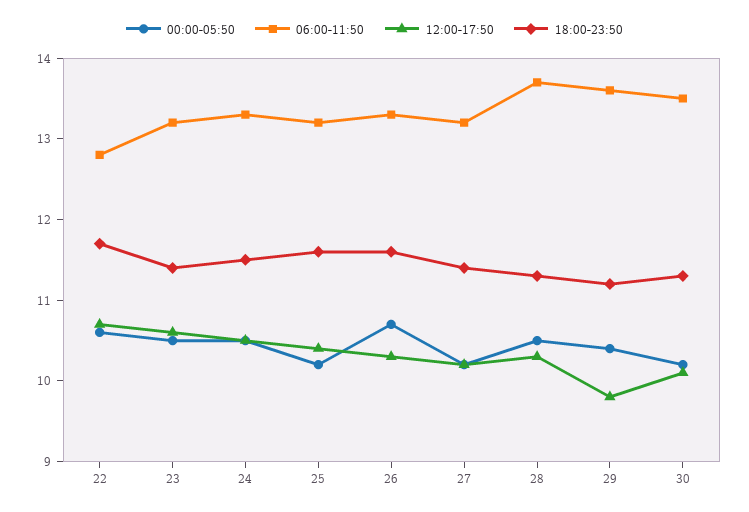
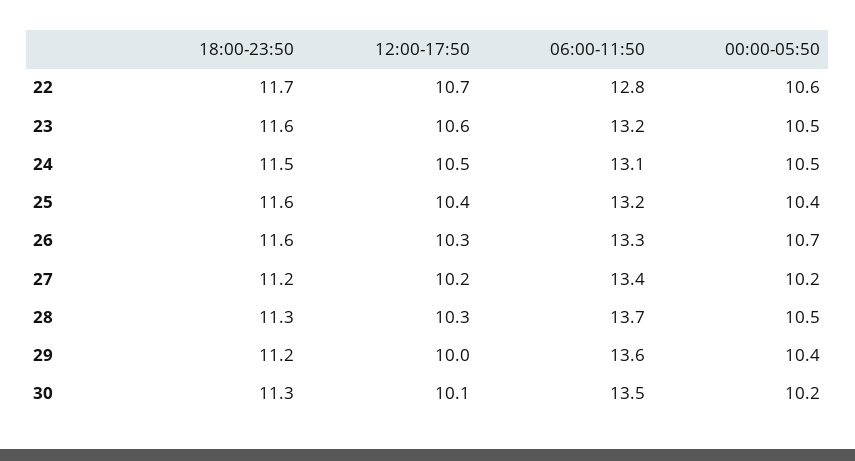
18:00-23:50, 23: 11.4 -> 11.6
06:00-11:50, 24: 13.3 -> 13.1
00:00-05:50, 25: 10.2 -> 10.4
06:00-11:50, 27: 13.2 -> 13.4
18:00-23:50, 27: 11.4 -> 11.2
12:00-17:50, 29: 9.8 -> 10

